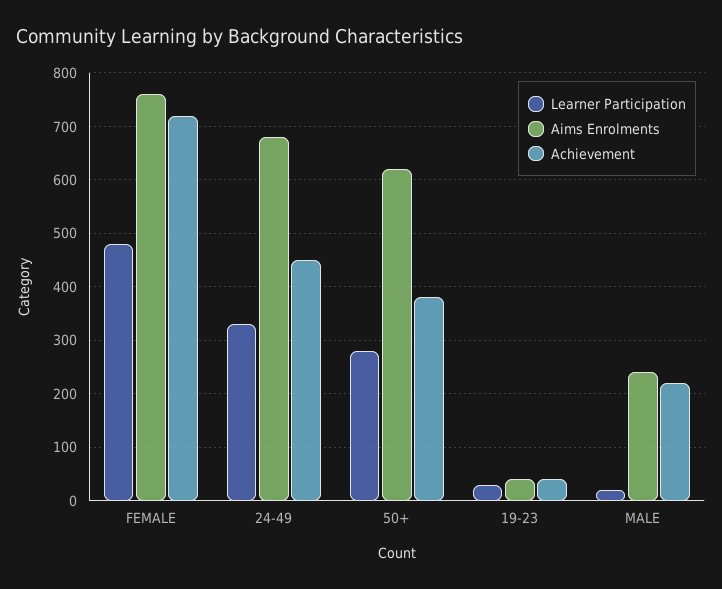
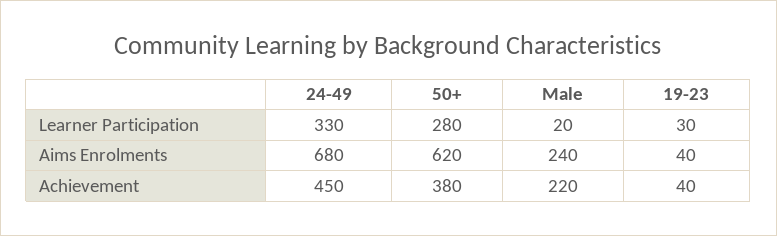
Learner Participation, FEMALE: 480 -> none
Aims Enrolments, FEMALE: 760 -> none
Achievement, FEMALE: 720 -> none

